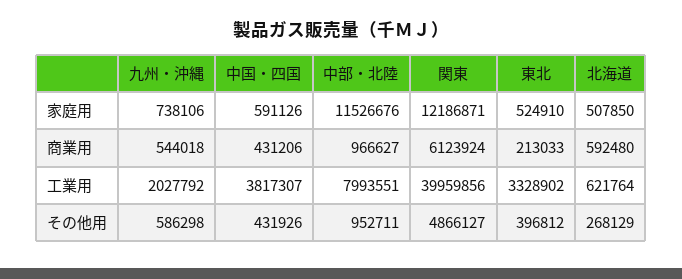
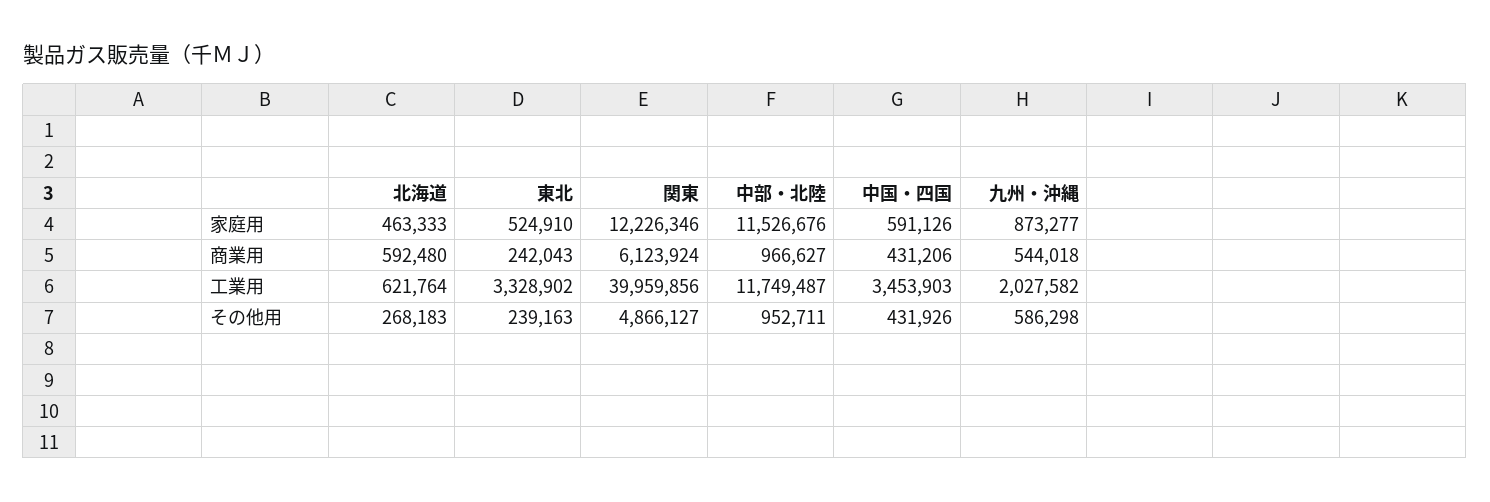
九州・沖縄, 家庭用: 738106 -> 873277
関東, 家庭用: 12186871 -> 12226346
北海道, 家庭用: 507850 -> 463333
東北, 商業用: 213033 -> 242043
九州・沖縄, 工業用: 2027792 -> 2027582
中国・四国, 工業用: 3817307 -> 3453903
中部・北陸, 工業用: 7993551 -> 11749487
東北, その他用: 396812 -> 239163
北海道, その他用: 268129 -> 268183

